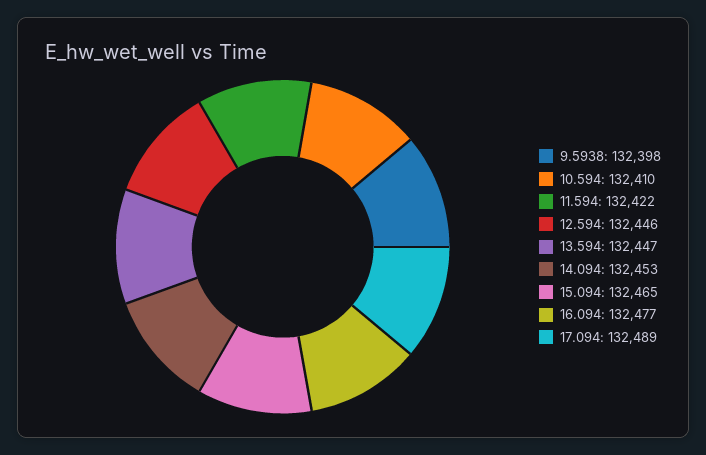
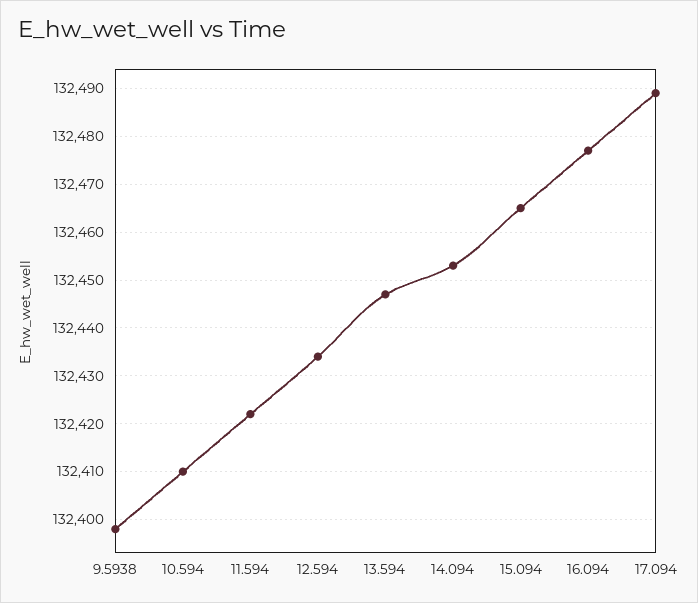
12.594: 132446 -> 132435

